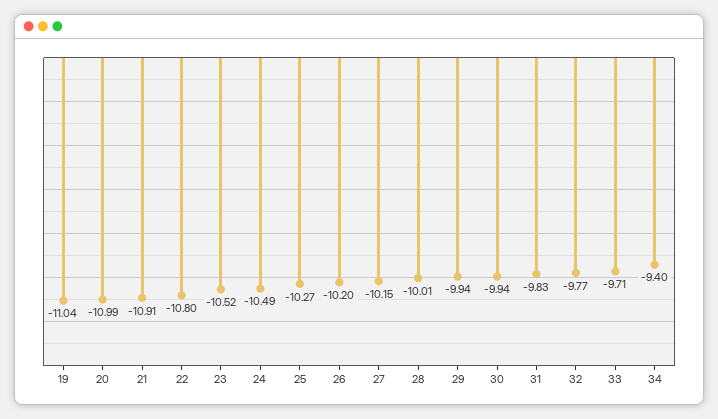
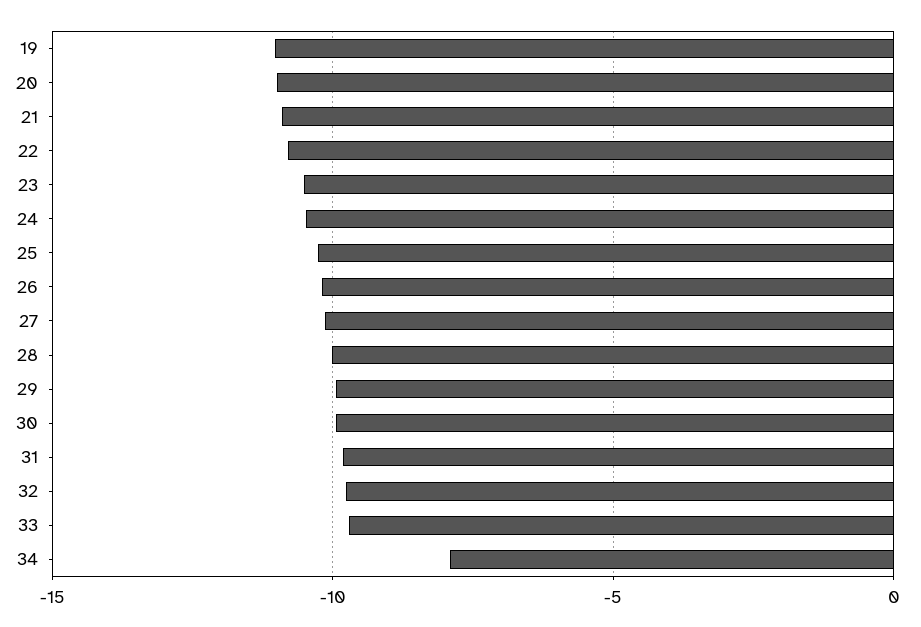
34: -9.4 -> -8

